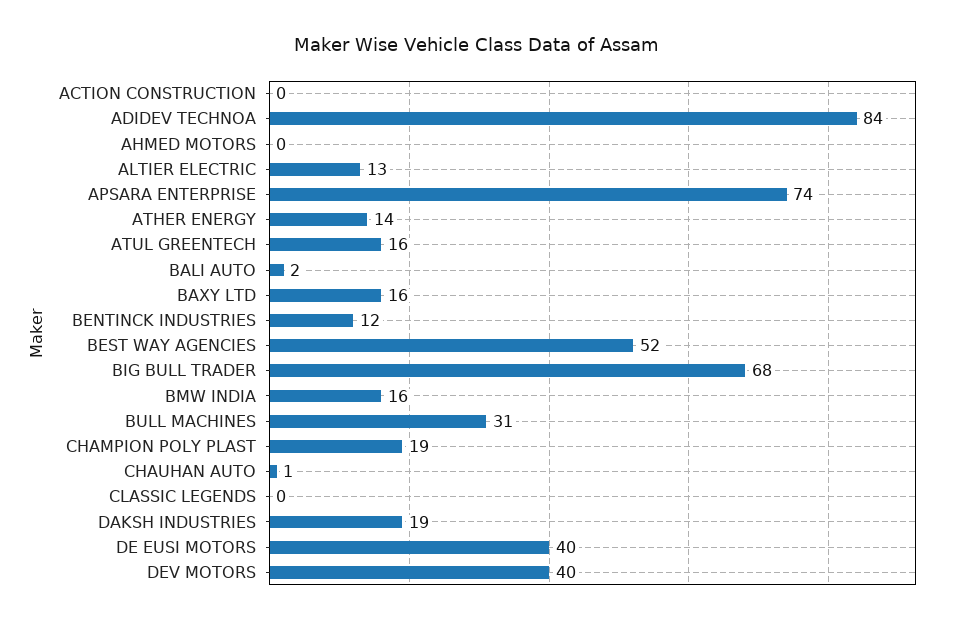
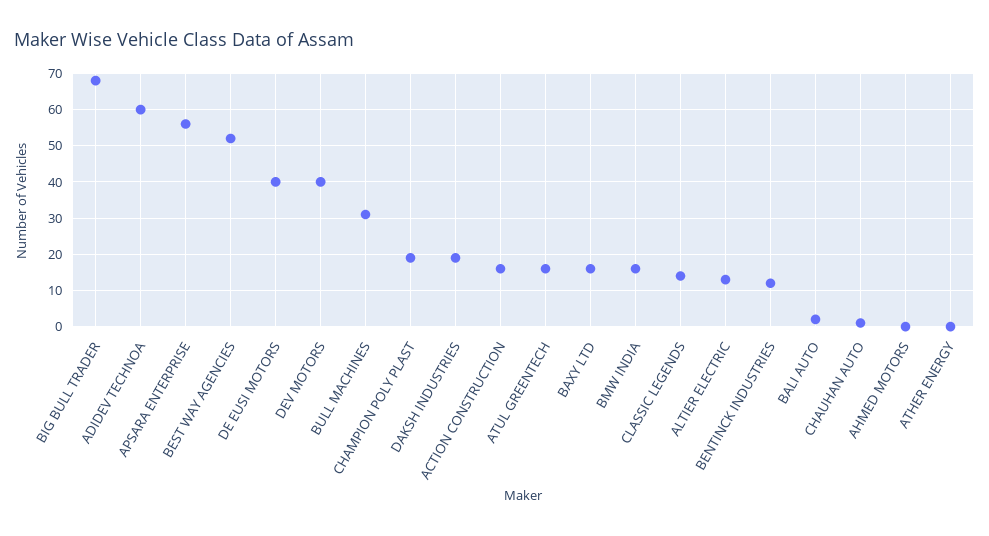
ACTION CONSTRUCTION: 0 -> 15
ADIDEV TECHNOA: 84 -> 60
APSARA ENTERPRISE: 74 -> 55
ATHER ENERGY: 14 -> 0
CLASSIC LEGENDS: 0 -> 15

